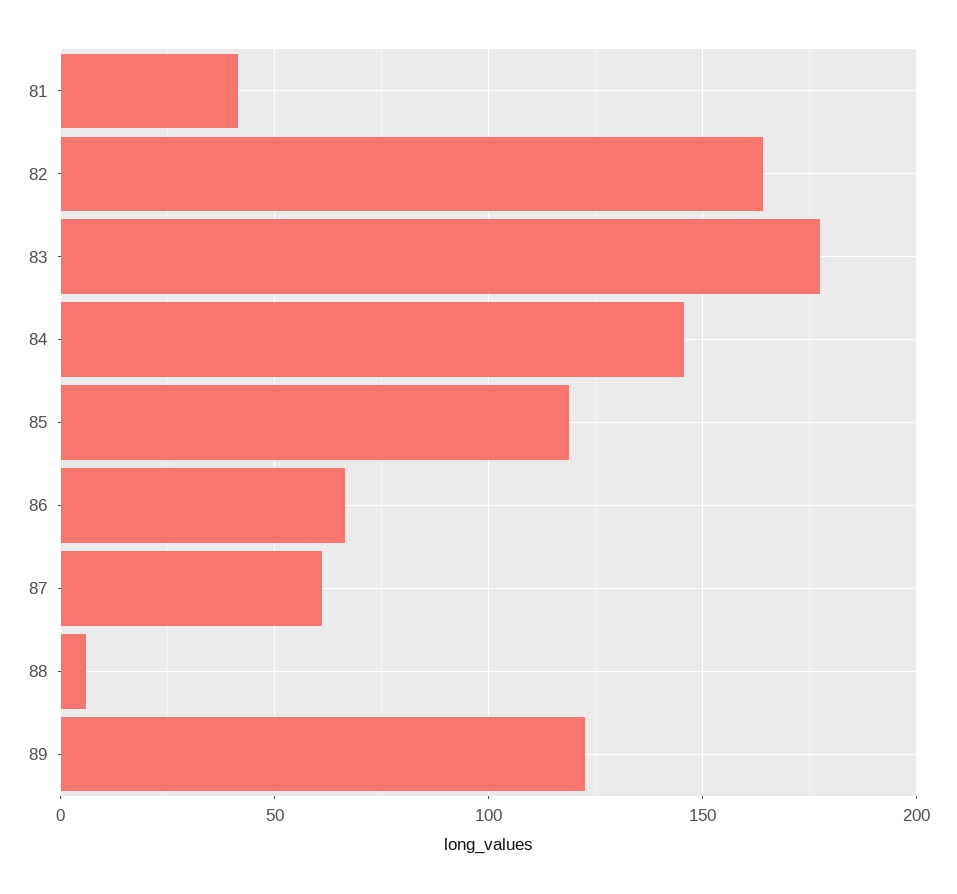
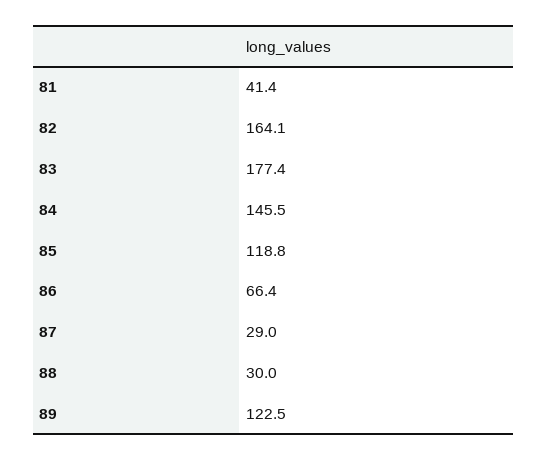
87: 60 -> 29
88: 5 -> 30

